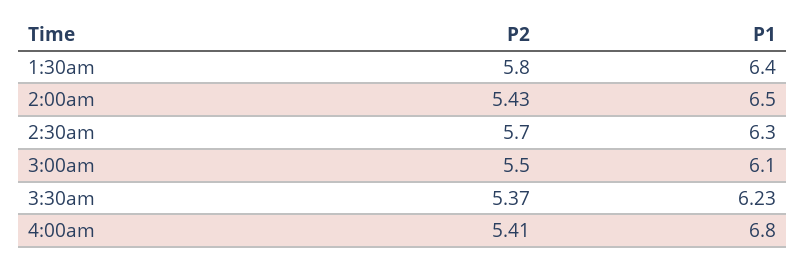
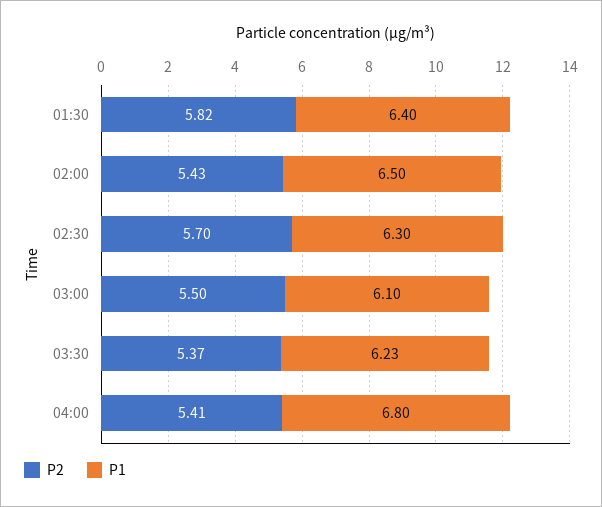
P2, 1:30am: 5.8 -> 5.82

